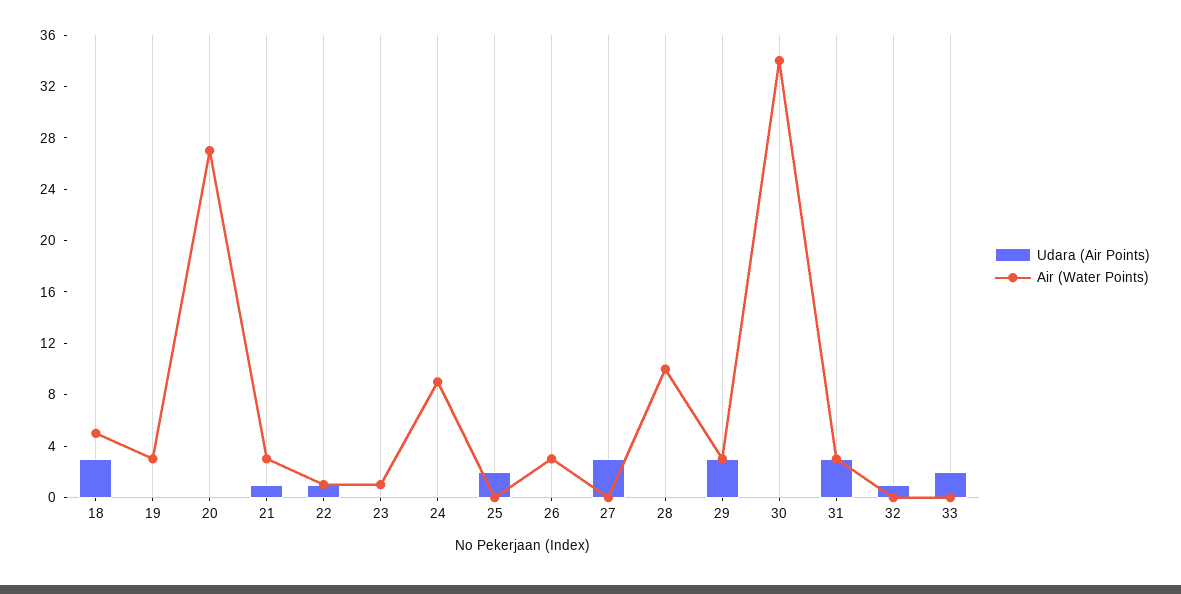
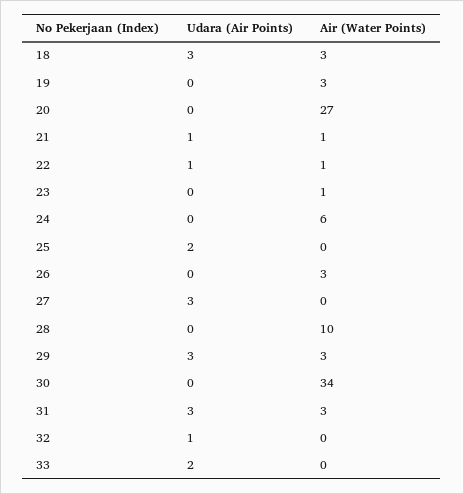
Air (Water Points), 18: 5 -> 3
Air (Water Points), 21: 3 -> 1
Air (Water Points), 24: 9 -> 6

